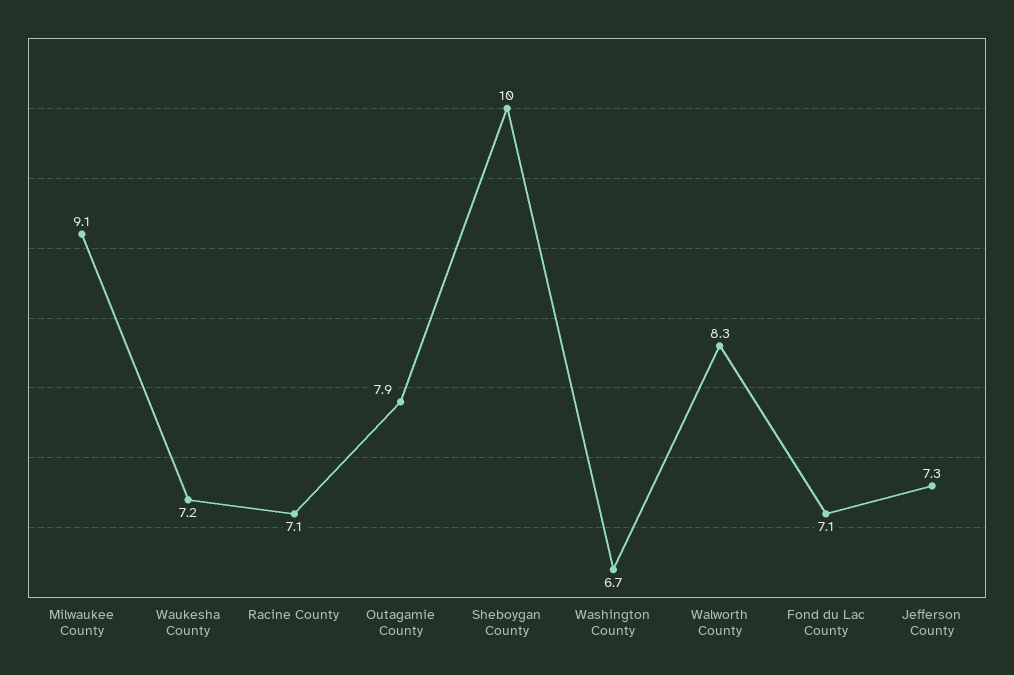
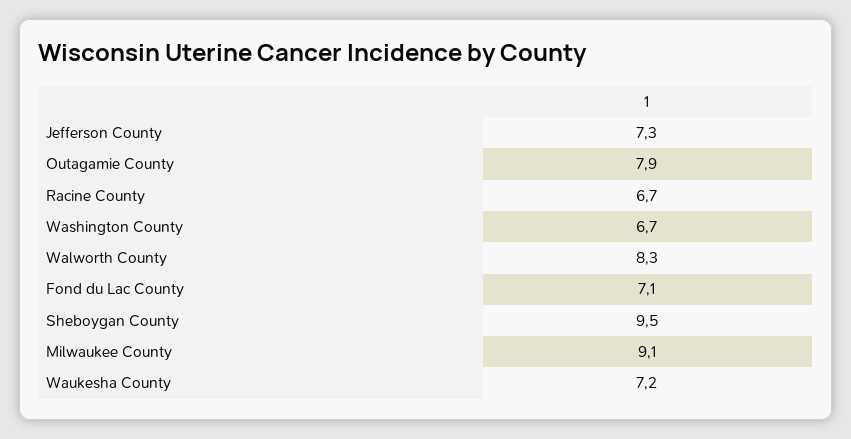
Racine County: 7.1 -> 6.7
Sheboygan County: 10 -> 9.5

